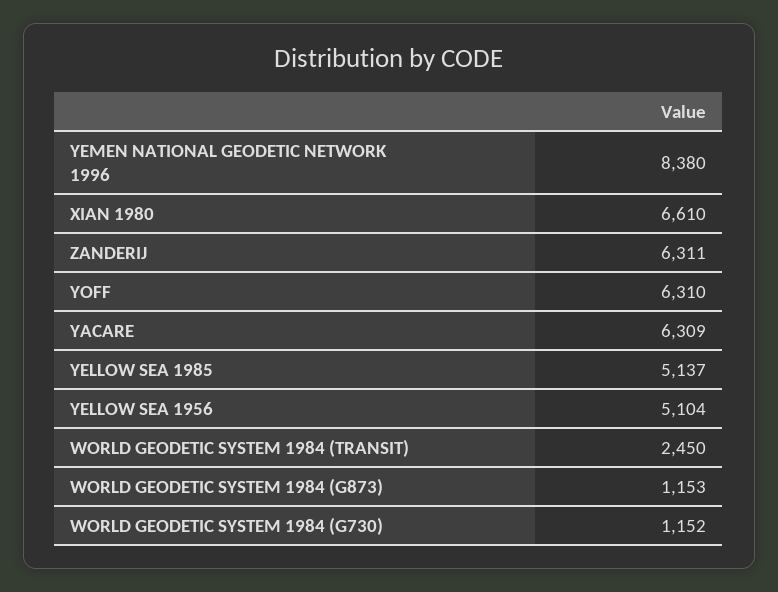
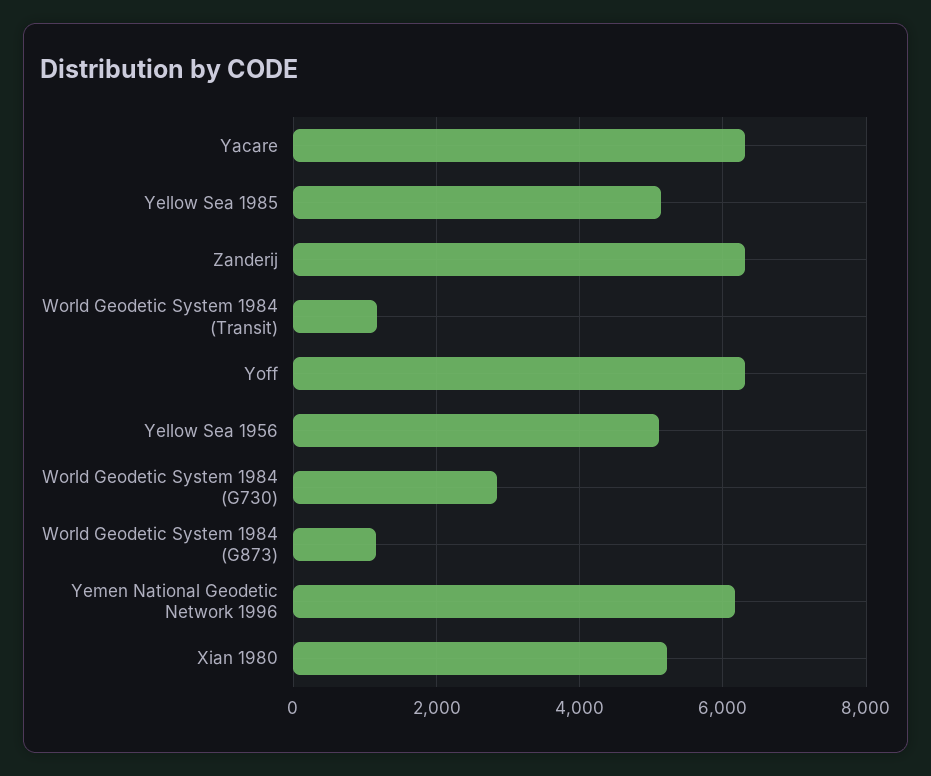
YEMEN NATIONAL GEODETIC NETWORK 1996: 8380 -> 6200
XIAN 1980: 6610 -> 5200
WORLD GEODETIC SYSTEM 1984 (TRANSIT): 2450 -> 1200
WORLD GEODETIC SYSTEM 1984 (G730): 1152 -> 2800

